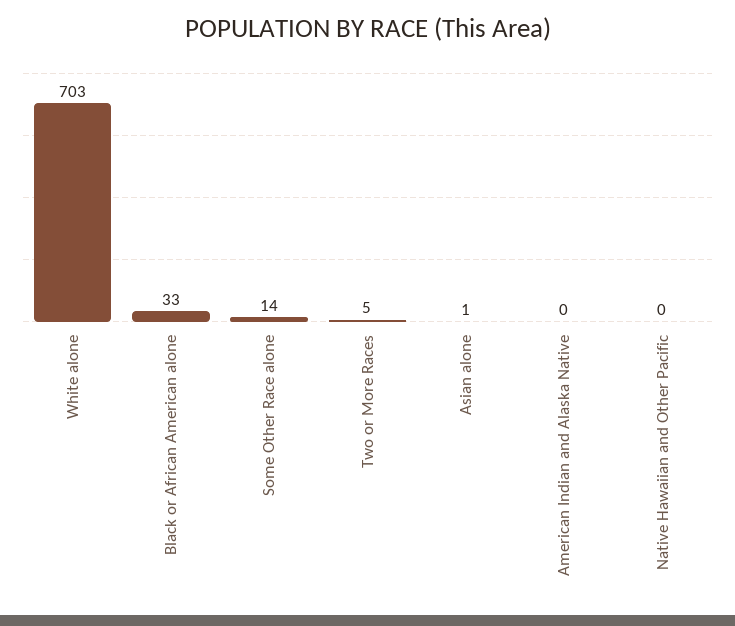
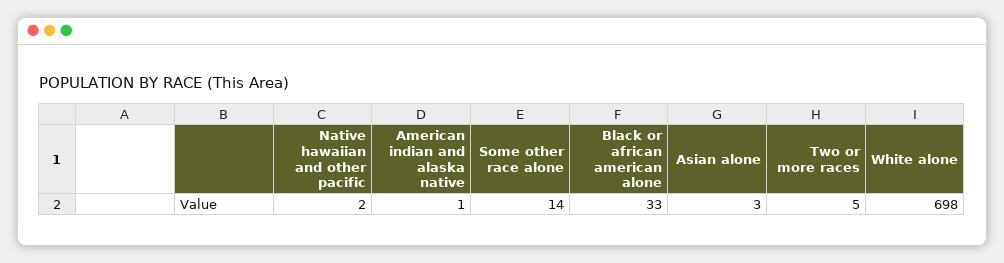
White alone: 703 -> 698
Asian alone: 1 -> 3
American Indian and Alaska Native: 0 -> 1
Native Hawaiian and Other Pacific: 0 -> 2

